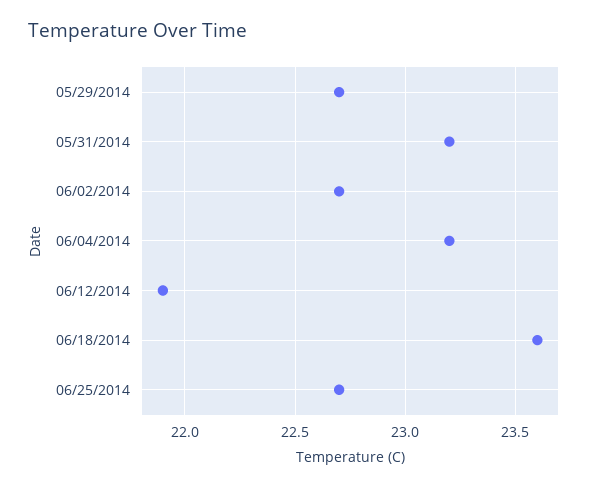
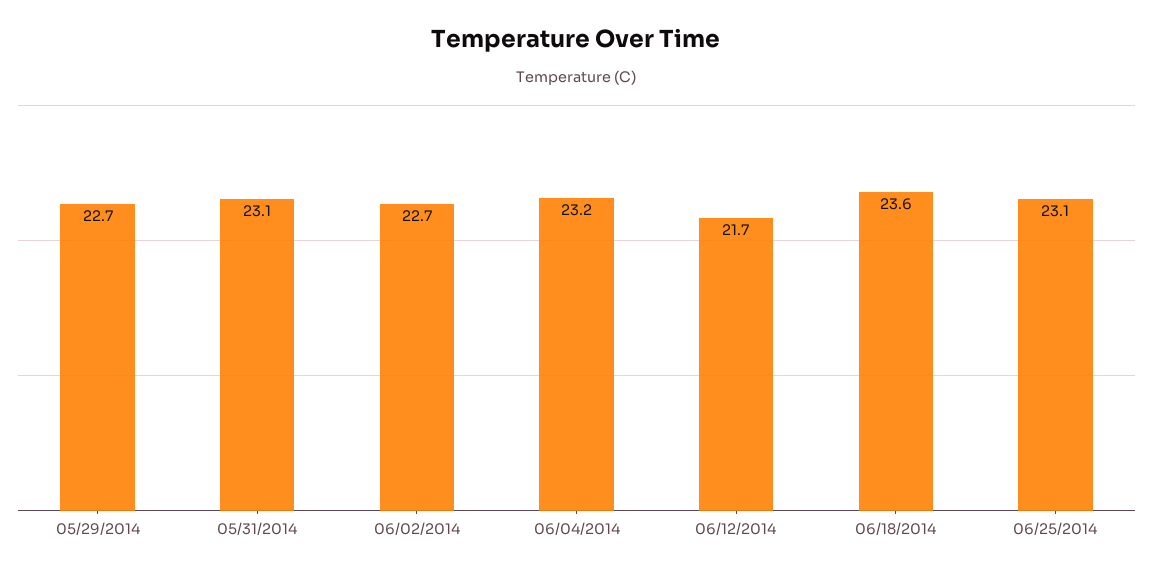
05/31/2014: 23.2 -> 23.1
06/12/2014: 21.9 -> 21.7
06/25/2014: 22.7 -> 23.1

